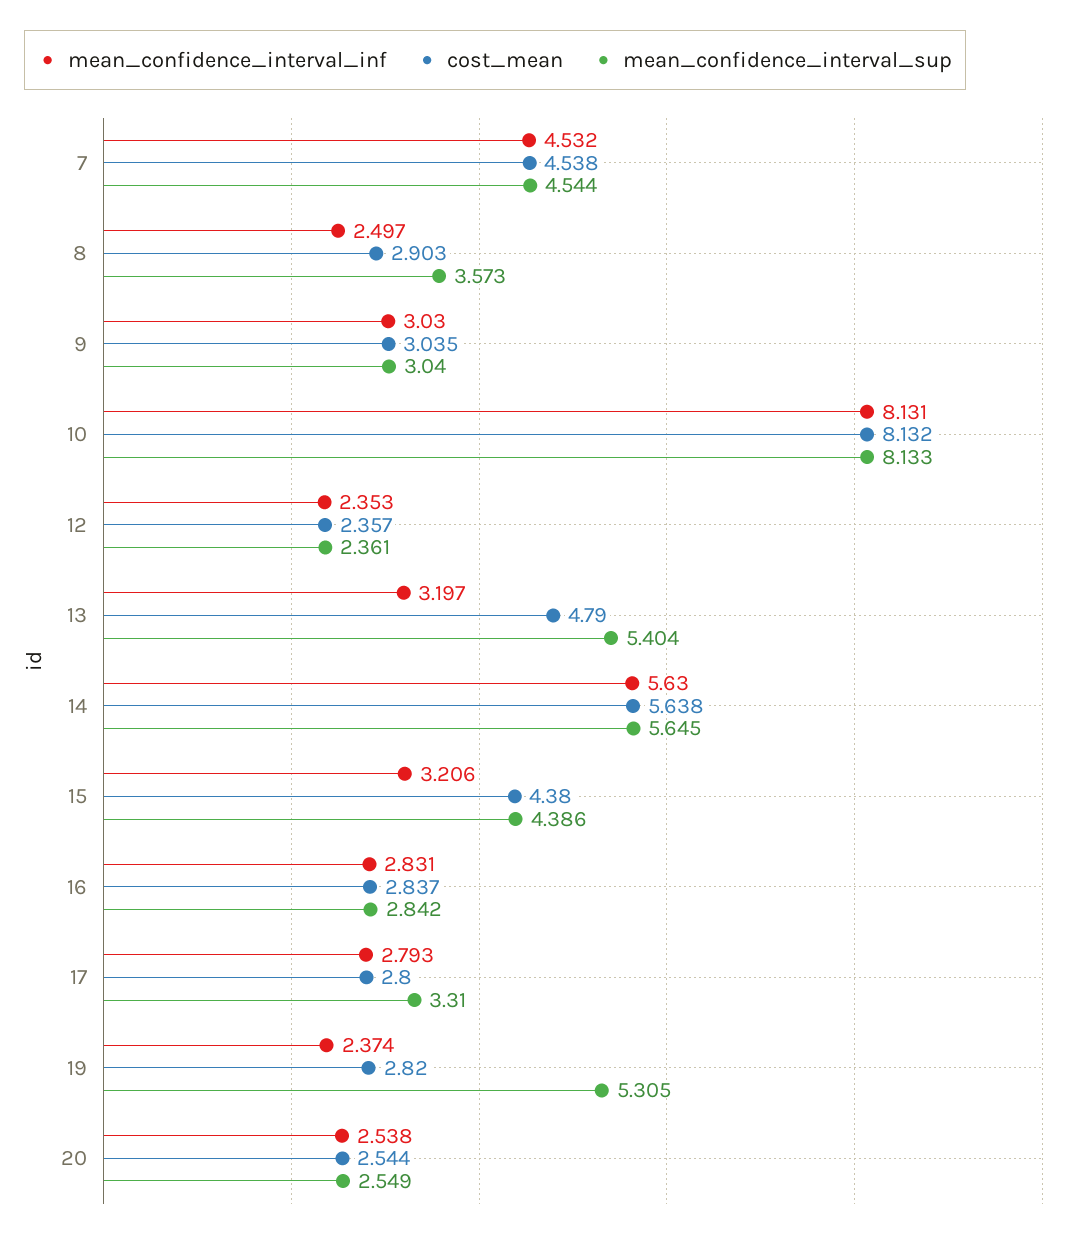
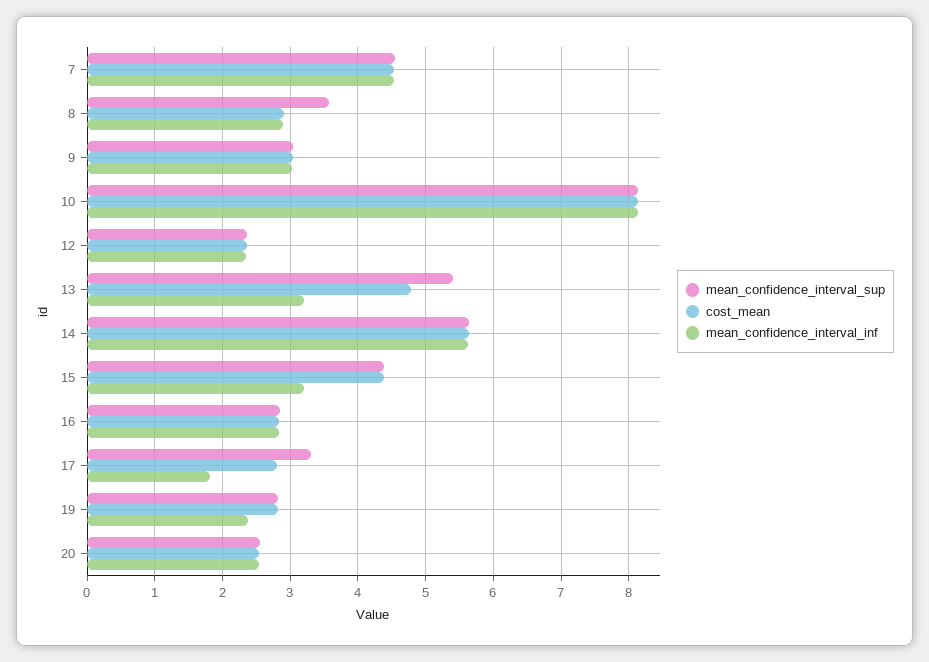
mean_confidence_interval_inf, 8: 2.497 -> 2.9
mean_confidence_interval_inf, 17: 2.793 -> 1.8
mean_confidence_interval_sup, 19: 5.305 -> 2.8

